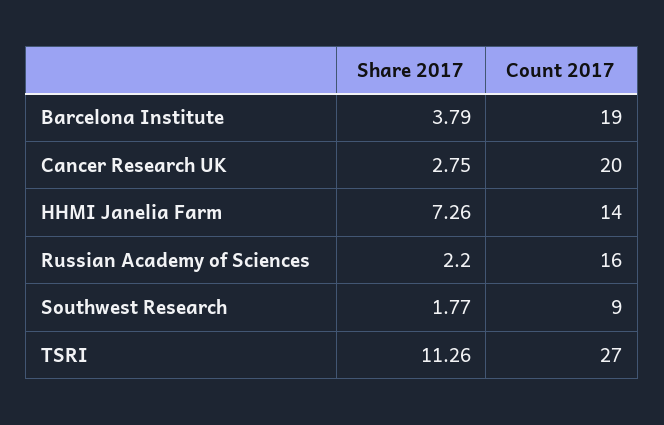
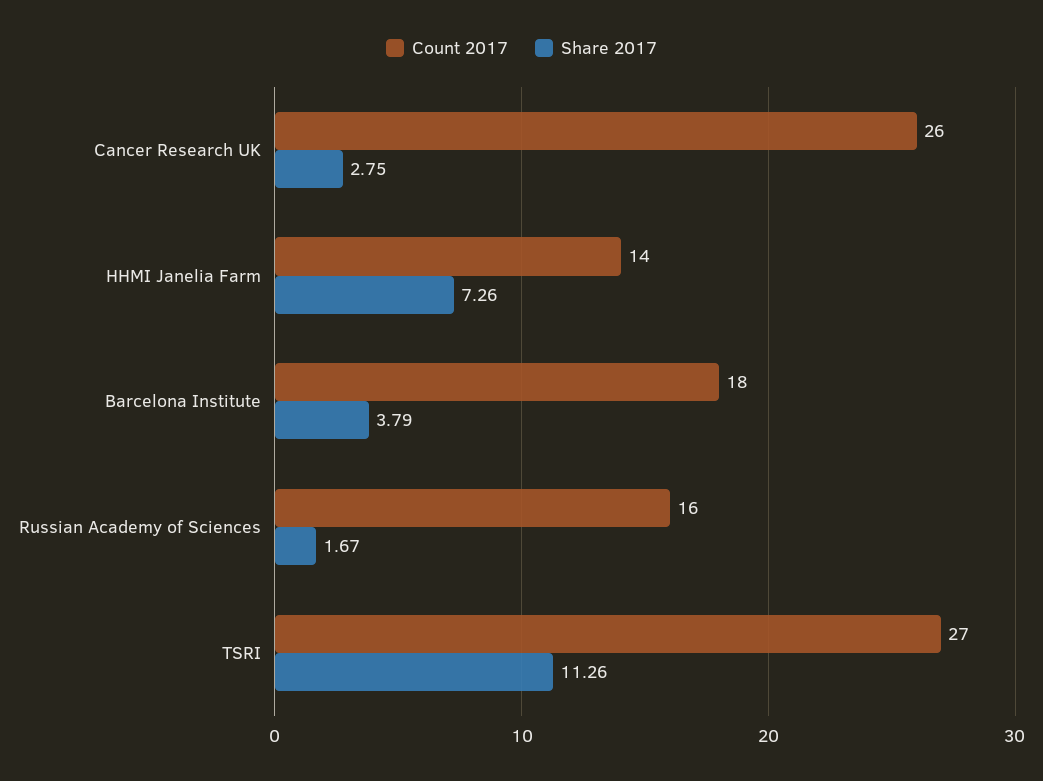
Count 2017, Barcelona Institute: 19 -> 18
Count 2017, Cancer Research UK: 20 -> 26
Share 2017, Russian Academy of Sciences: 2.2 -> 1.67
Share 2017, Southwest Research: 1.77 -> none
Count 2017, Southwest Research: 9 -> none

